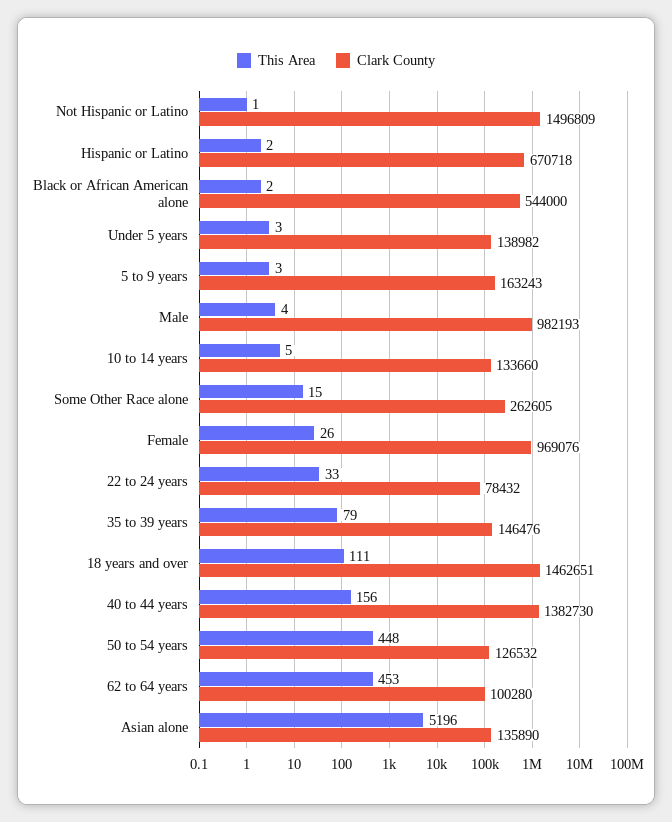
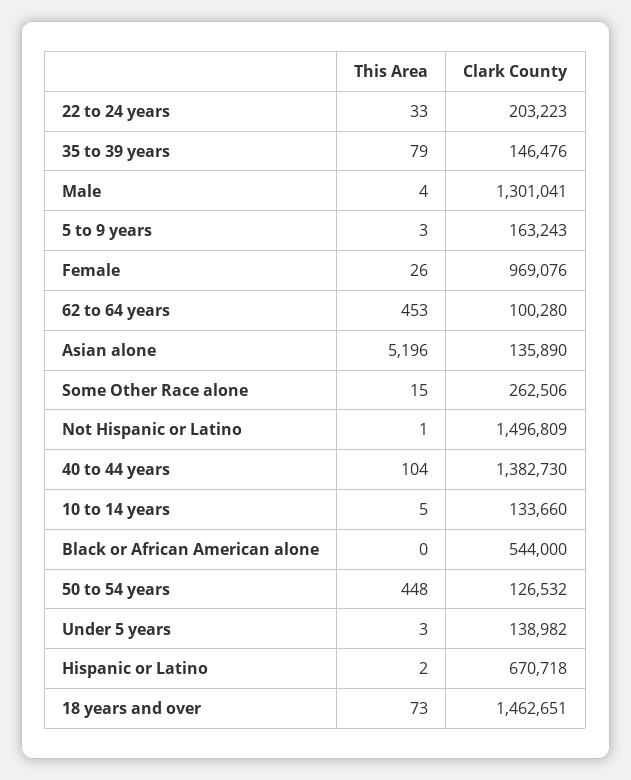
This Area, Black or African American alone: 2 -> 0
Clark County, Male: 982193 -> 1301041
Clark County, Some Other Race alone: 262605 -> 262506
Clark County, 22 to 24 years: 78432 -> 203223
This Area, 18 years and over: 111 -> 73
This Area, 40 to 44 years: 156 -> 104

